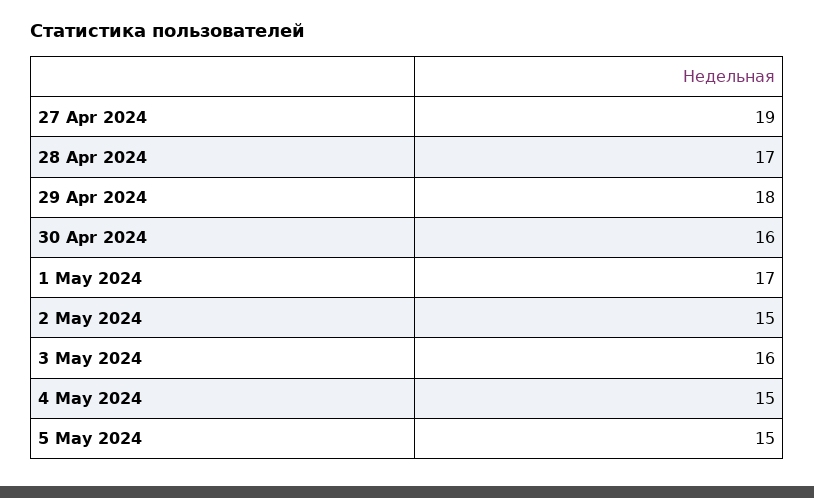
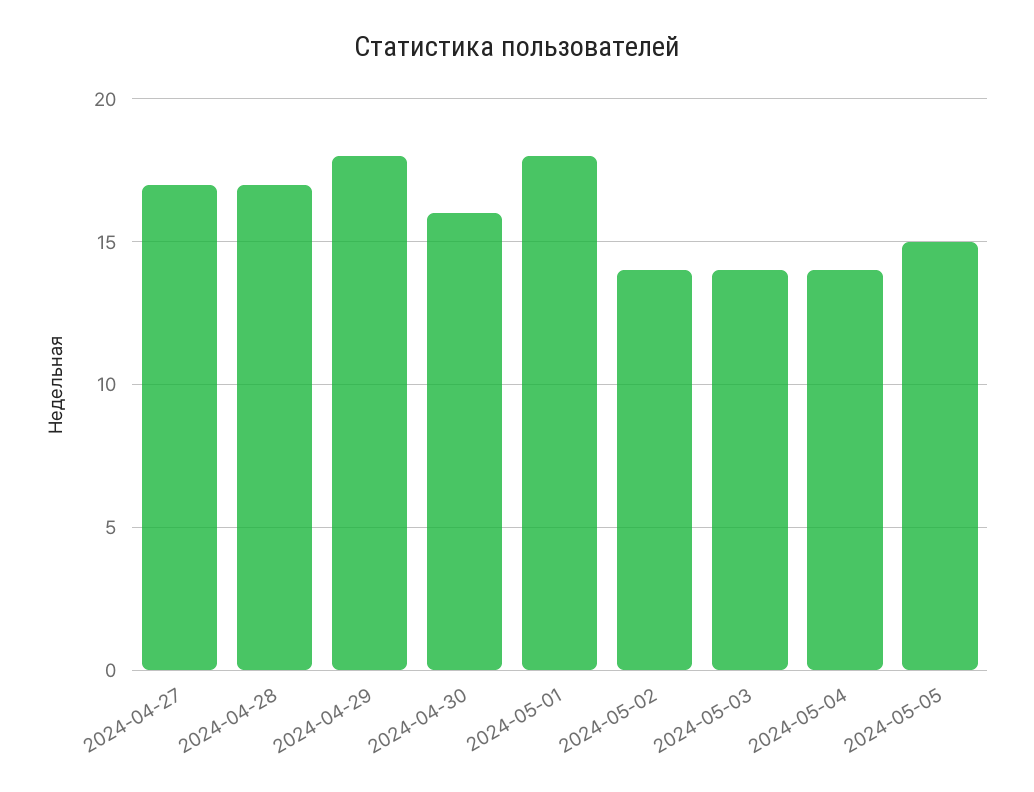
27 Apr 2024: 19 -> 17
1 May 2024: 17 -> 18
2 May 2024: 15 -> 14
3 May 2024: 16 -> 14
4 May 2024: 15 -> 14

